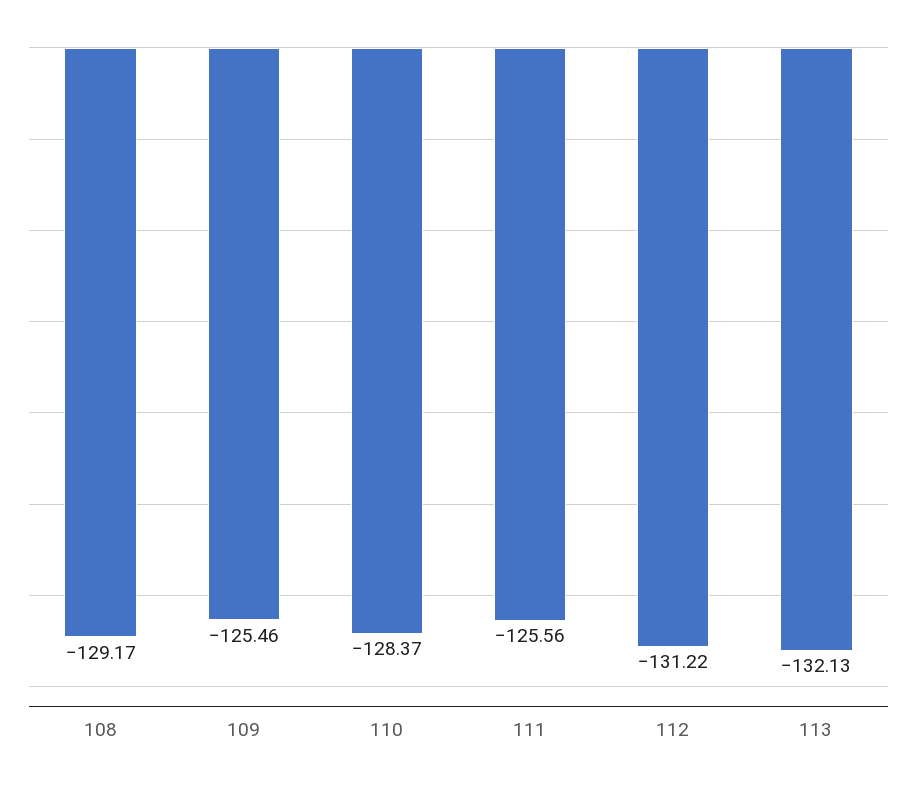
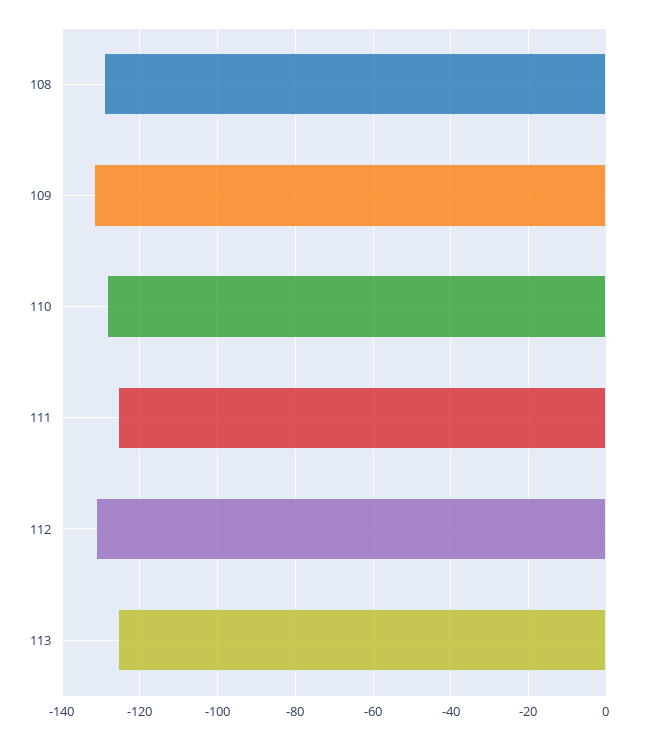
109: -125.46 -> -132
113: -132.13 -> -126

